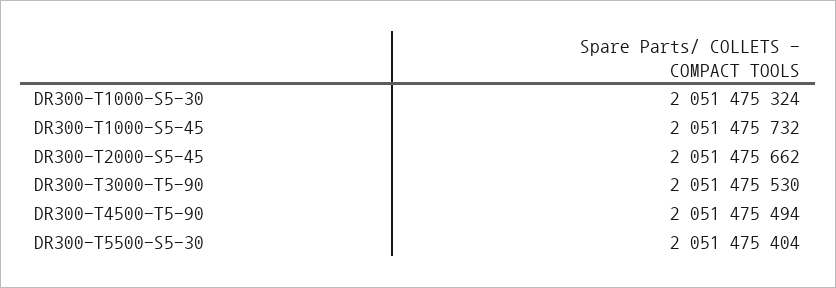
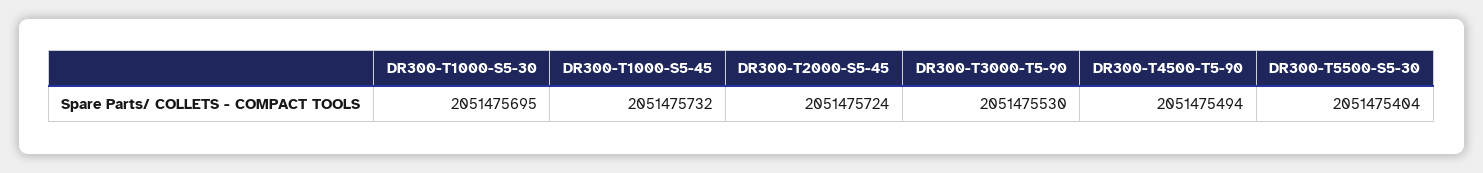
DR300-T1000-S5-30: 2051475324 -> 2051475695
DR300-T2000-S5-45: 2051475662 -> 2051475724

